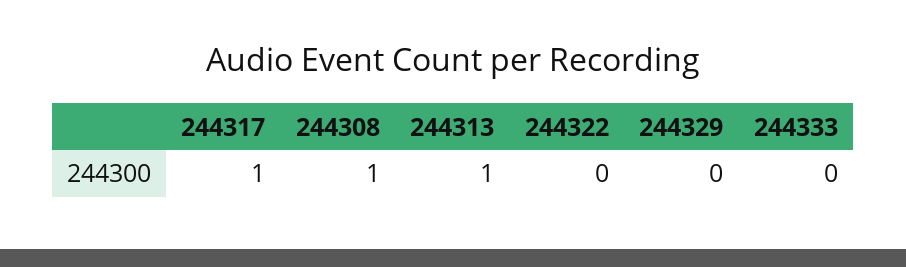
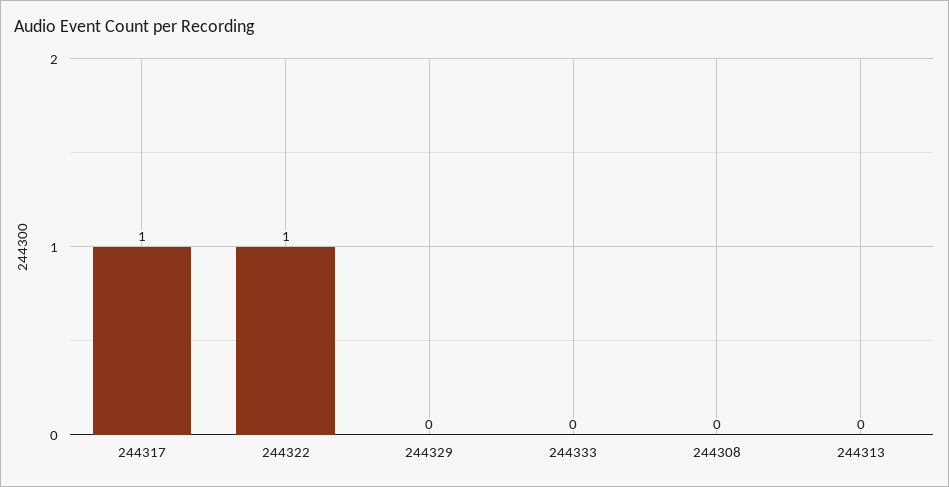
244308: 1 -> 0
244313: 1 -> 0
244322: 0 -> 1

